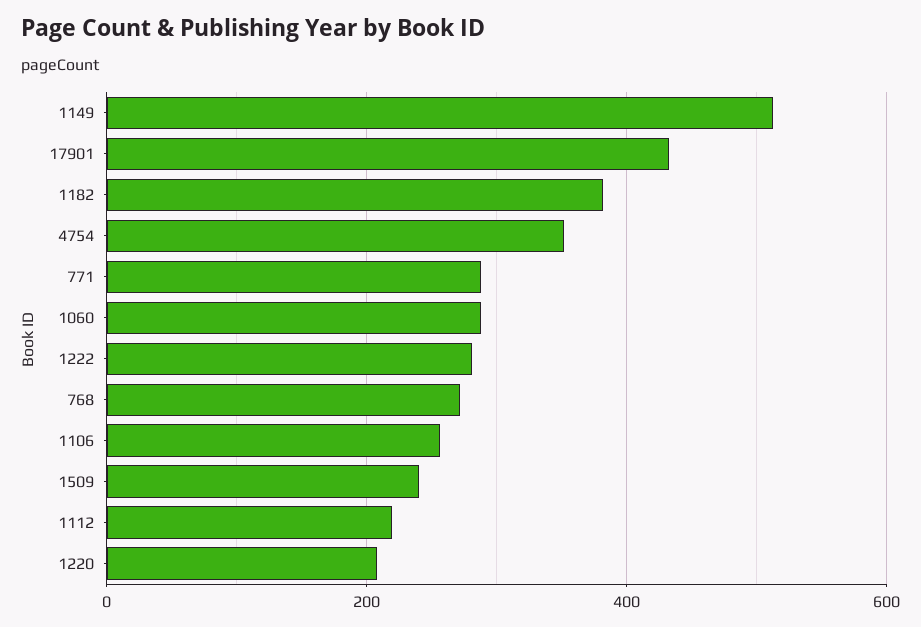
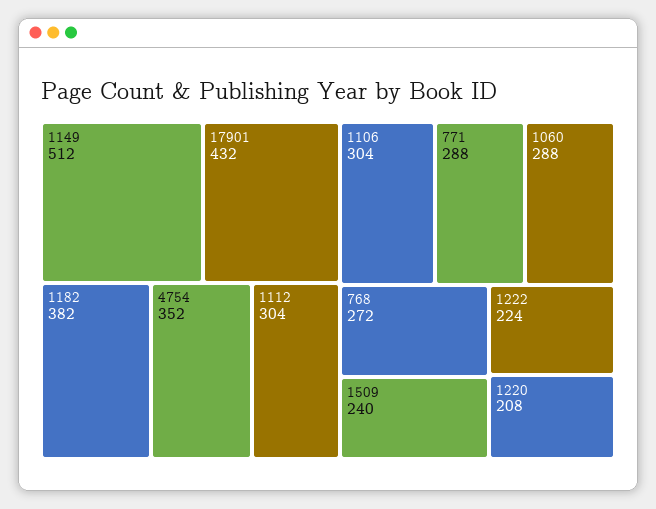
1222: 280 -> 224
1106: 260 -> 304
1112: 220 -> 304

